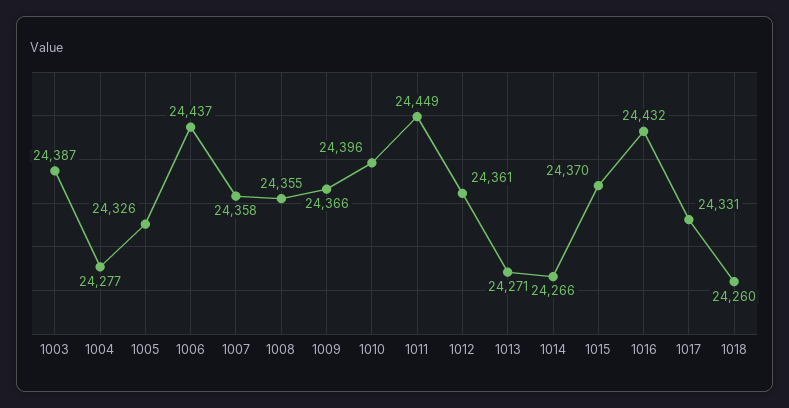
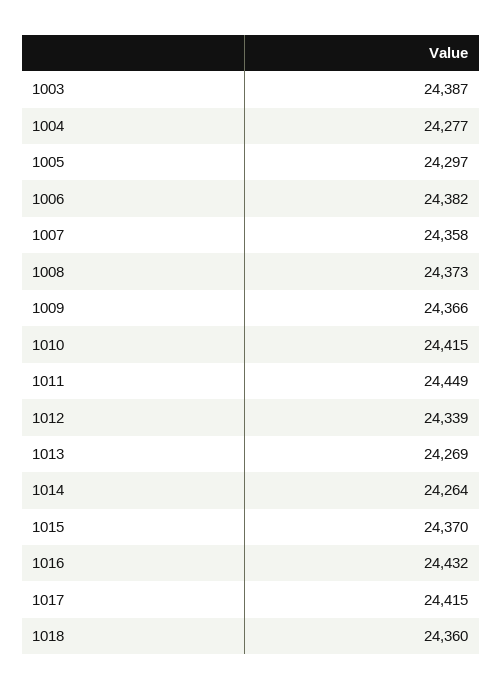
1005: 24326 -> 24297
1006: 24437 -> 24382
1008: 24355 -> 24373
1010: 24396 -> 24415
1012: 24361 -> 24339
1013: 24271 -> 24269
1014: 24266 -> 24264
1017: 24331 -> 24415
1018: 24260 -> 24360

